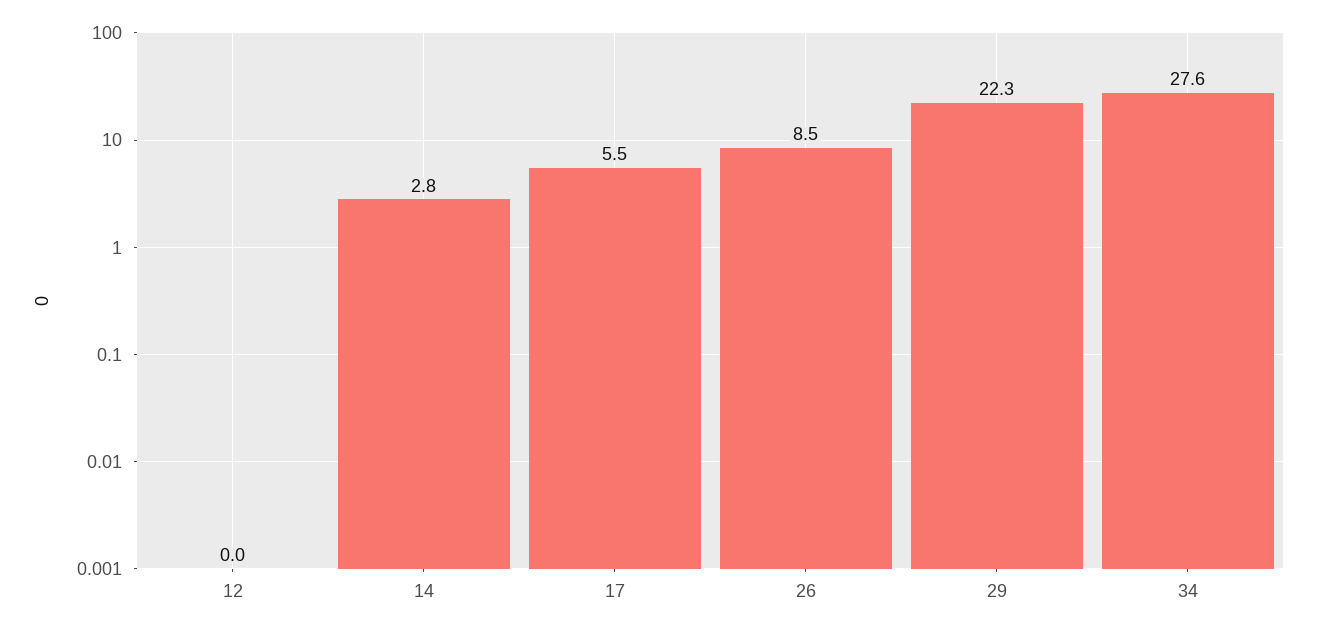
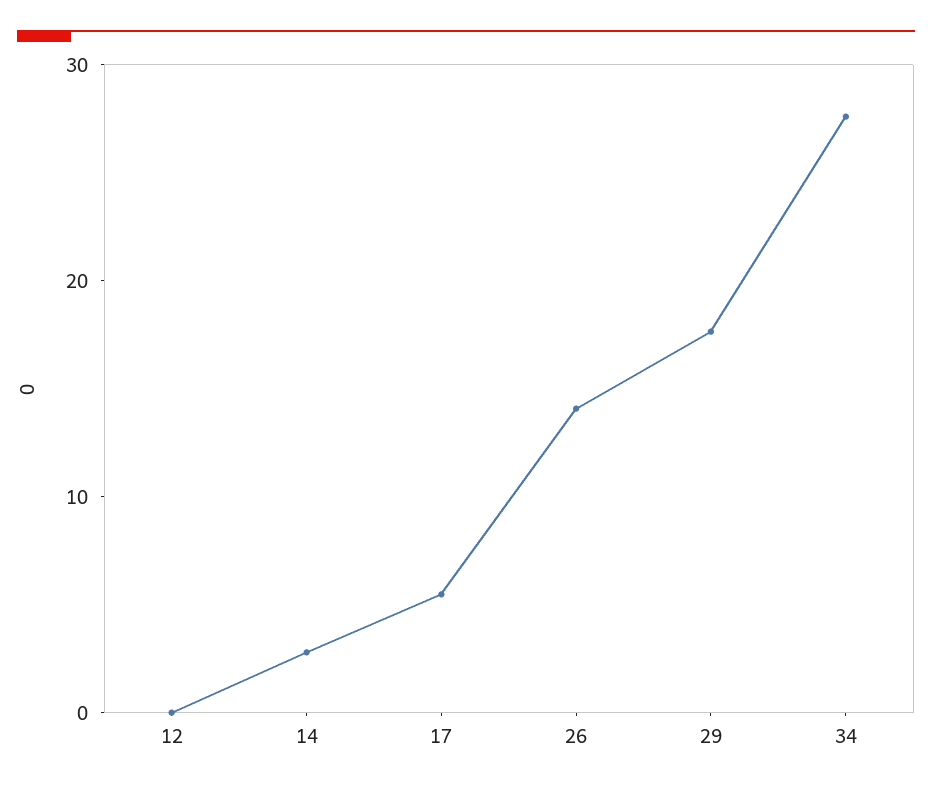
26: 8.5 -> 14
29: 22.3 -> 18

